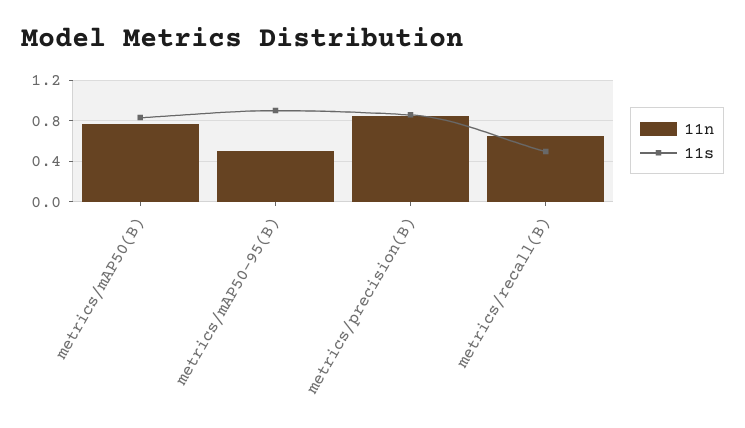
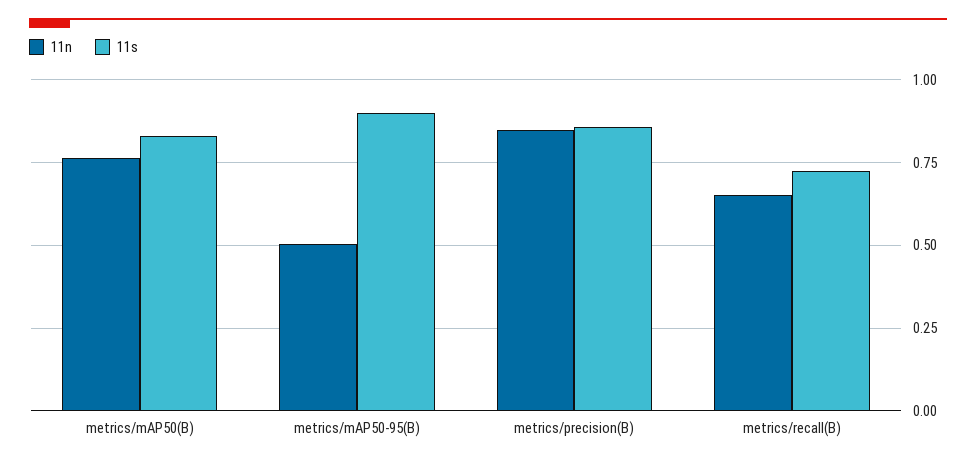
11s, metrics/recall(B): 0.5 -> 0.725

